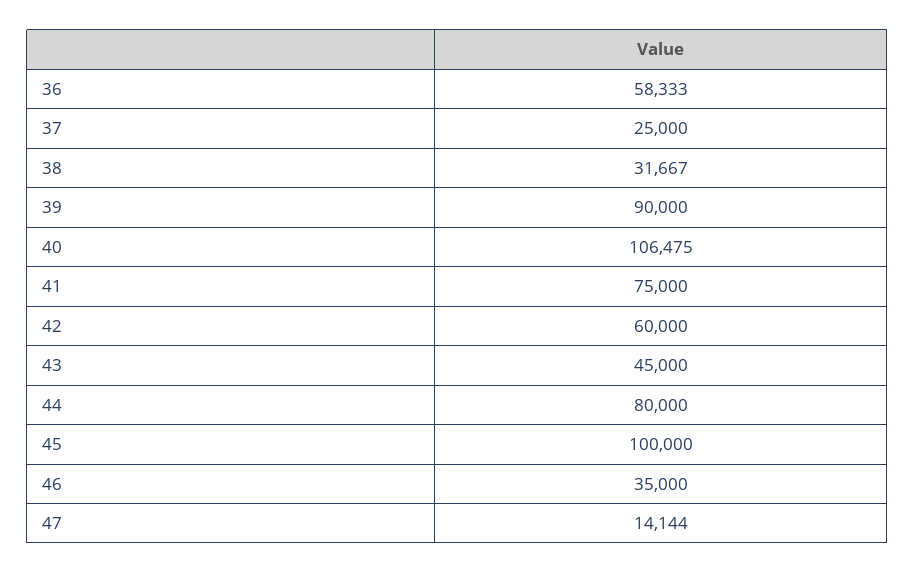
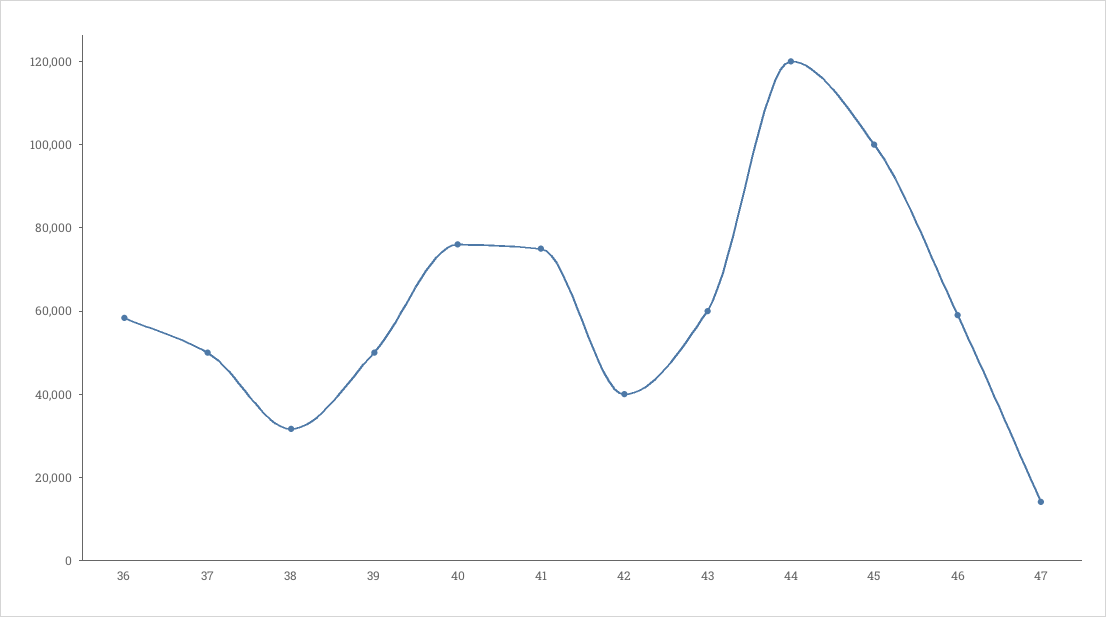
37: 25000 -> 50000
39: 90000 -> 50000
40: 106475 -> 75000
42: 60000 -> 40000
43: 45000 -> 60000
44: 80000 -> 120000
46: 35000 -> 60000

